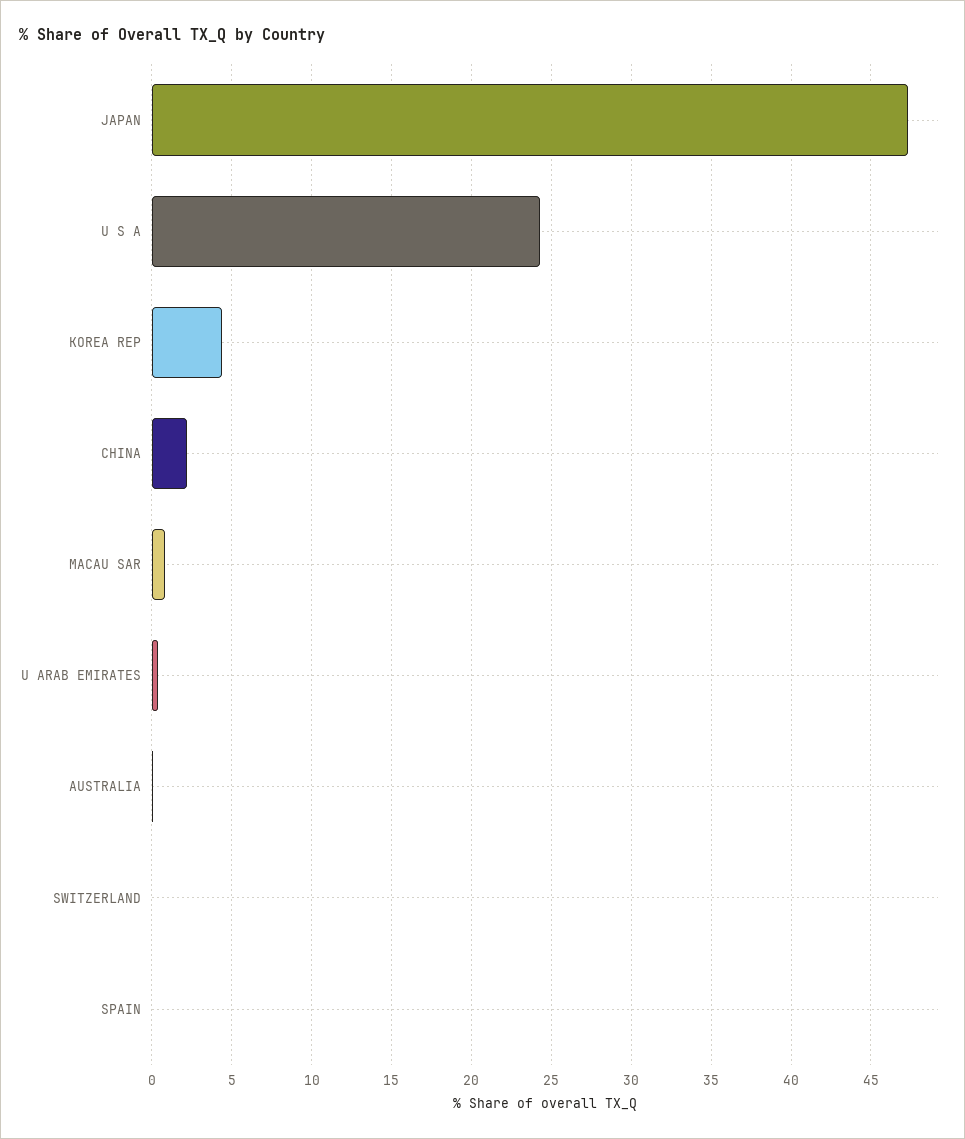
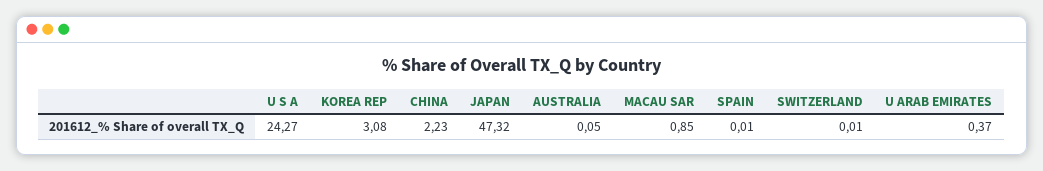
KOREA REP: 4.5 -> 3.08

